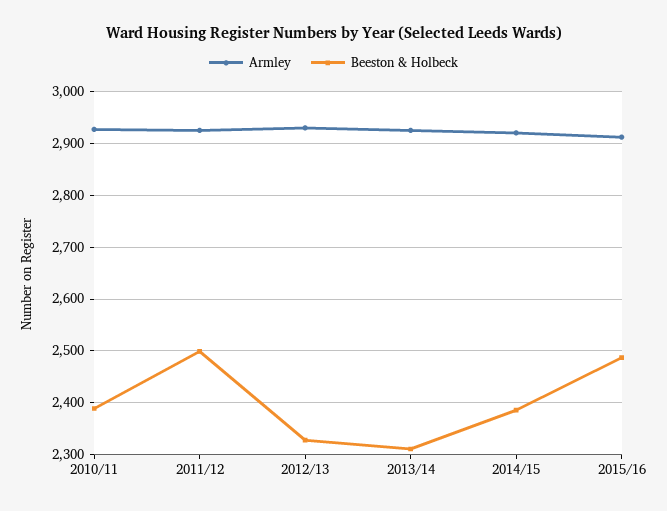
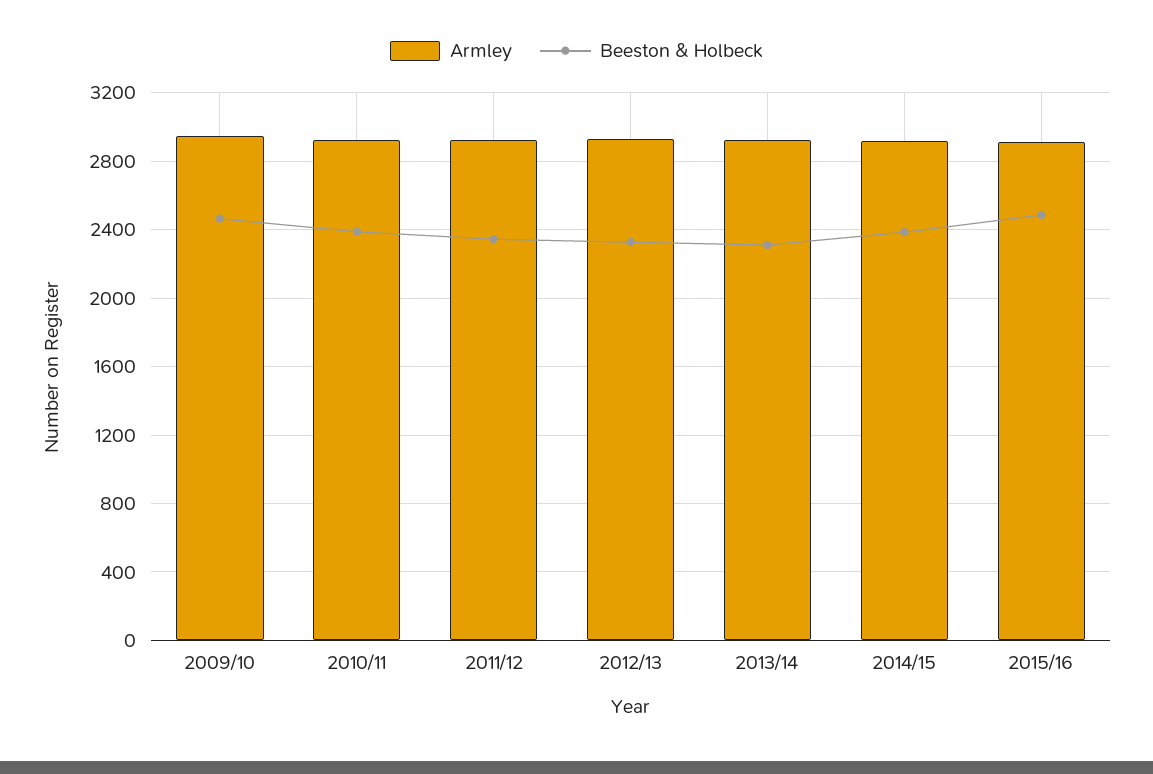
Beeston & Holbeck, 2011/12: 2500 -> 2350
Armley, 2009/10: none -> 2950
Beeston & Holbeck, 2009/10: none -> 2450

